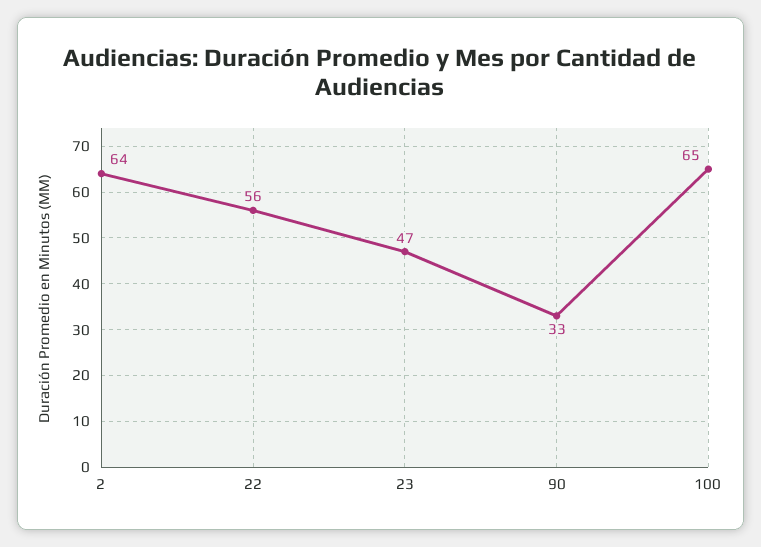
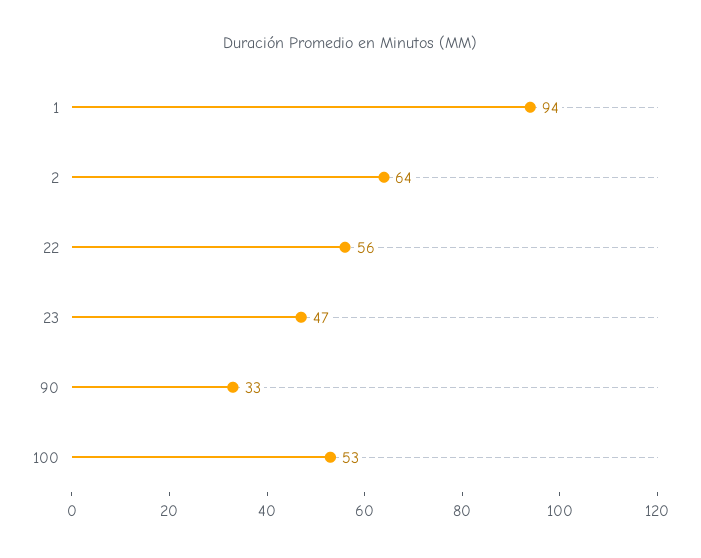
100: 65 -> 53
1: none -> 94

